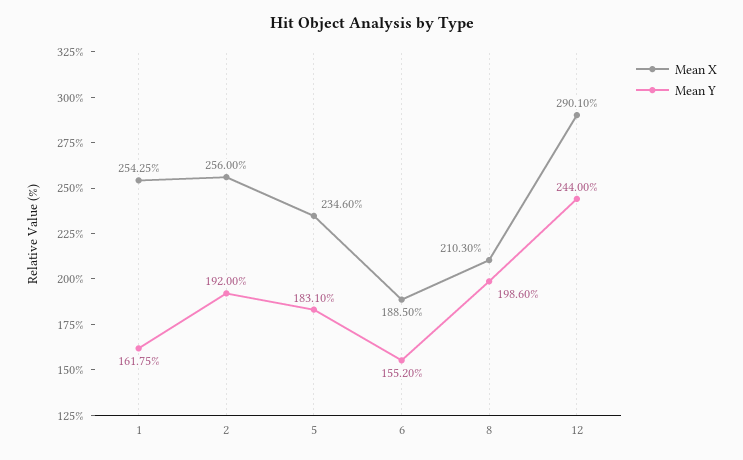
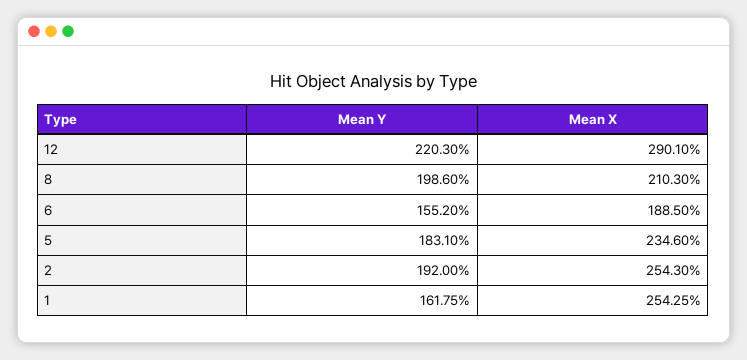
Mean X, 2: 256 -> 254.3
Mean Y, 12: 244 -> 220.3

